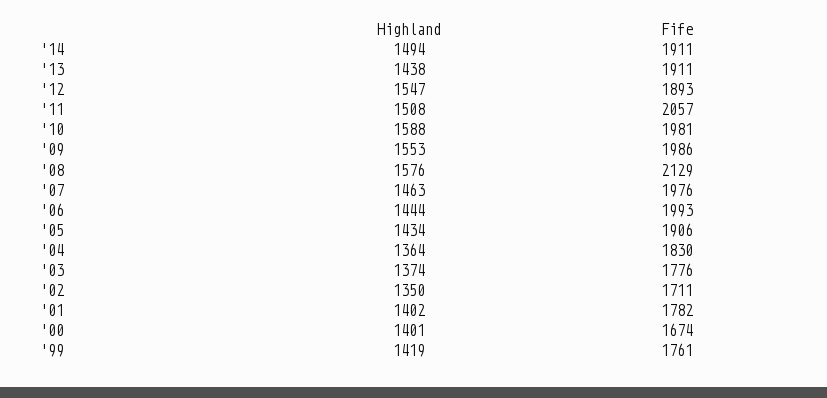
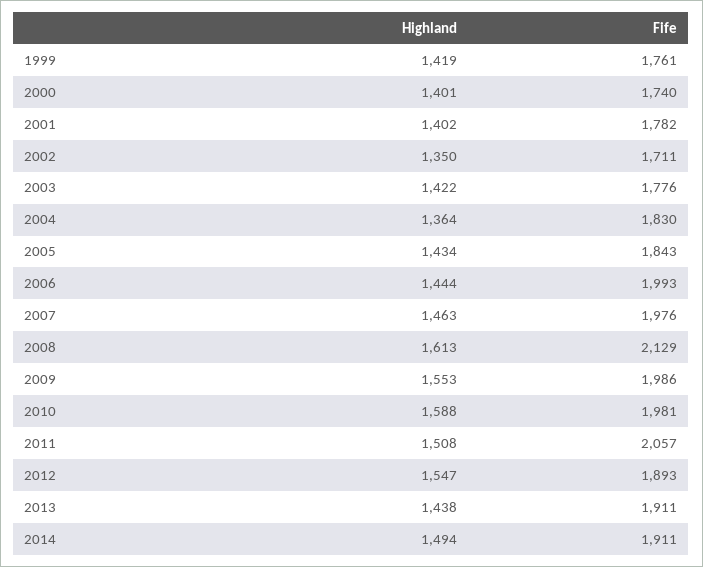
Highland, '08: 1576 -> 1613
Fife, '05: 1906 -> 1843
Highland, '03: 1374 -> 1422
Fife, '00: 1674 -> 1740

